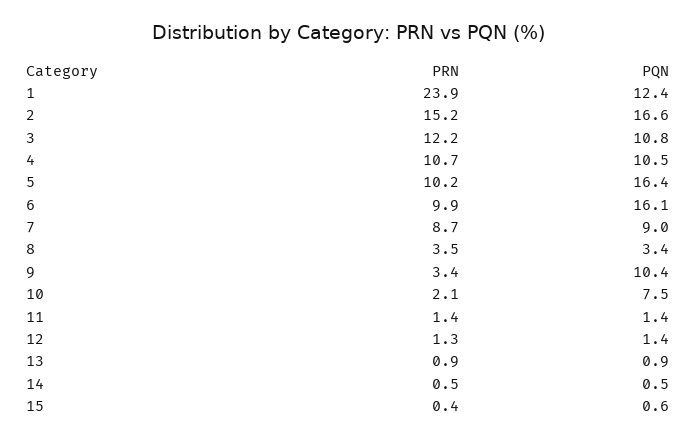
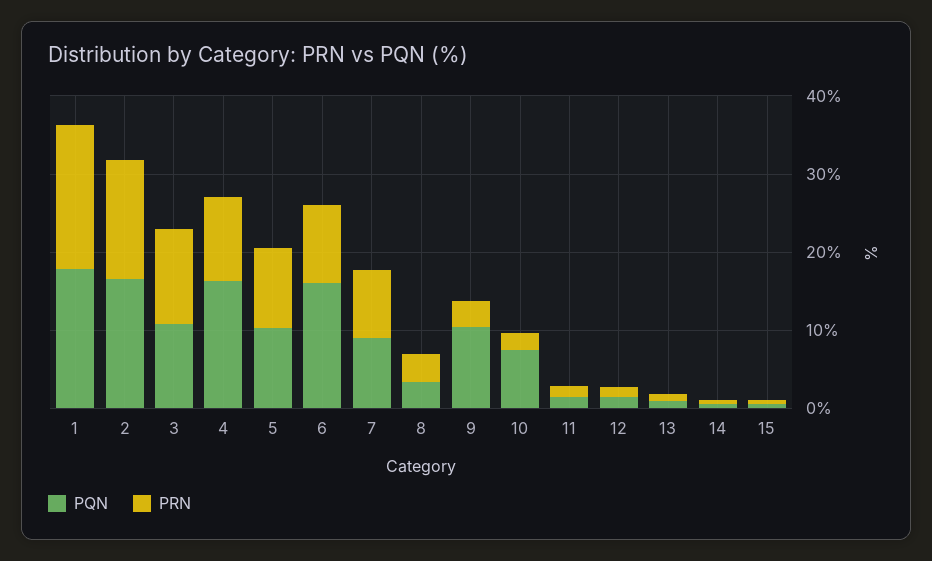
PRN, 1: 23.9 -> 18
PQN, 1: 12.4 -> 18
PQN, 4: 10.5 -> 16
PQN, 5: 16.4 -> 10

